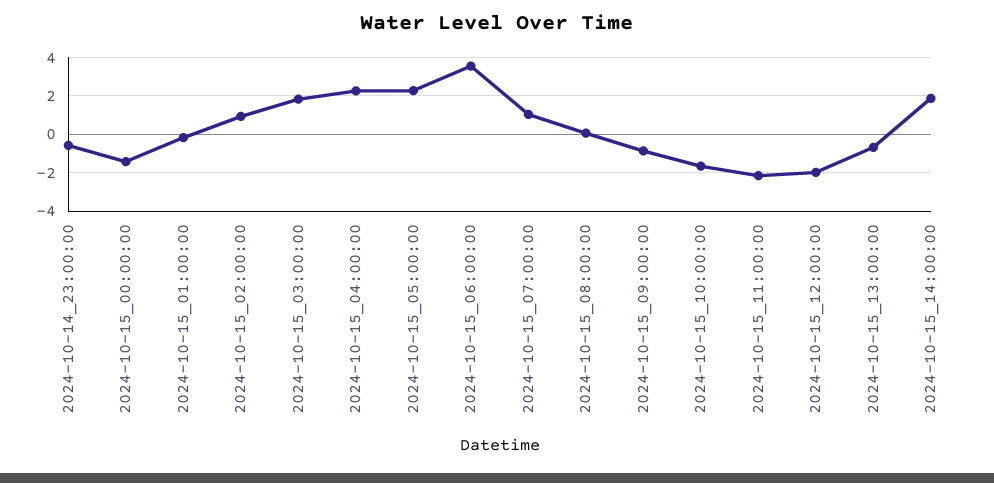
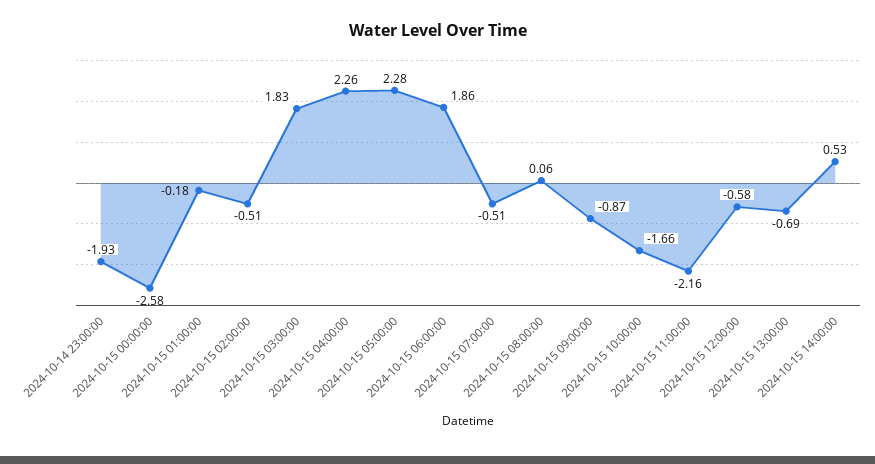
2024-10-14_23:00:00: -0.5 -> -1.93
2024-10-15_00:00:00: -1.5 -> -2.58
2024-10-15_02:00:00: 1 -> -0.51
2024-10-15_06:00:00: 3.5 -> 1.86
2024-10-15_07:00:00: 1 -> -0.51
2024-10-15_12:00:00: -2 -> -0.58
2024-10-15_14:00:00: 2 -> 0.53

